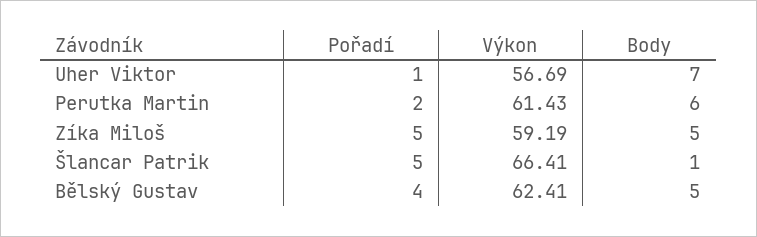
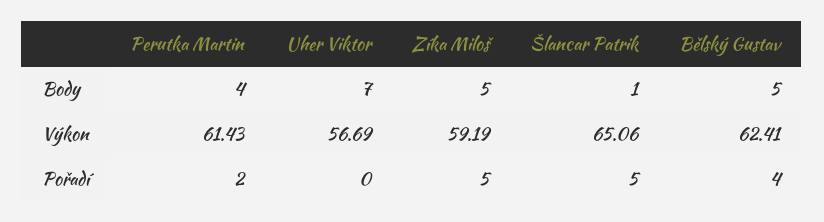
Pořadí, Uher Viktor: 1 -> 0
Body, Perutka Martin: 6 -> 4
Výkon, Šlancar Patrik: 66.41 -> 65.06

